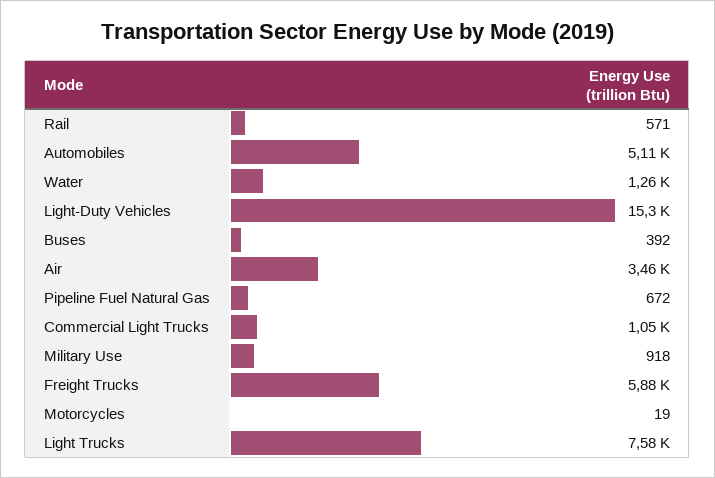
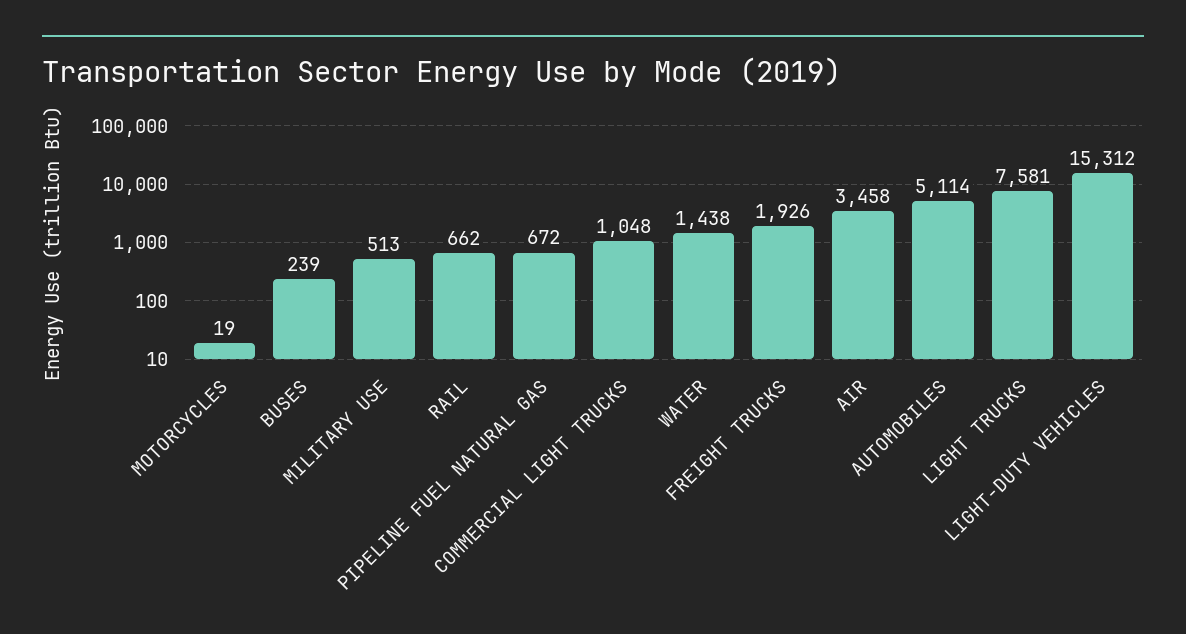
Rail: 571 -> 662
Water: 1260 -> 1438
Buses: 392 -> 239
Military Use: 918 -> 513
Freight Trucks: 5880 -> 1926

